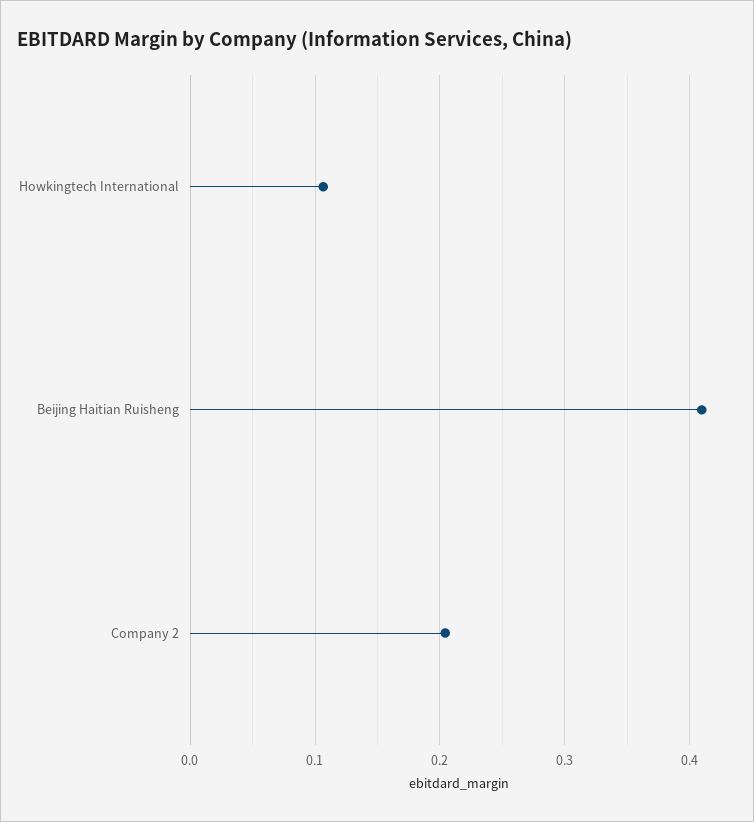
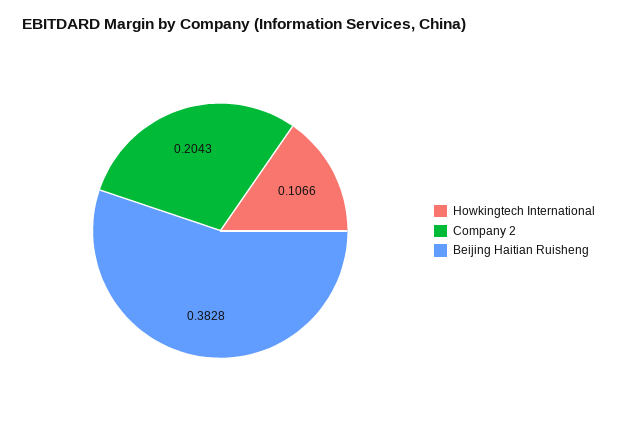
Beijing Haitian Ruisheng: 0.41 -> 0.3828

